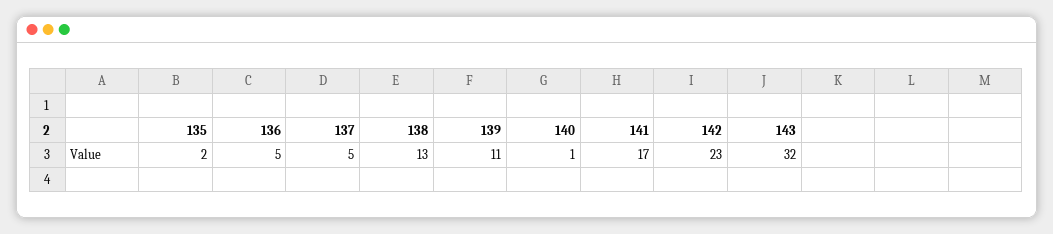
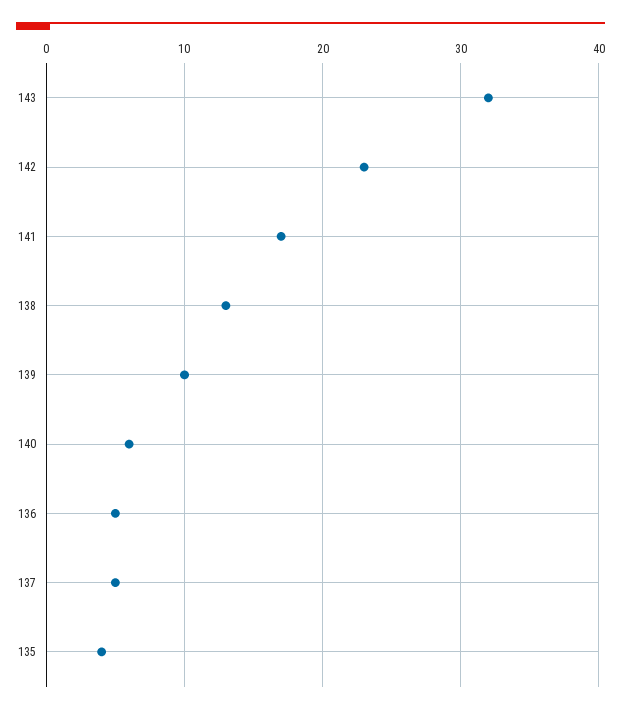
135: 2 -> 4
139: 11 -> 10
140: 1 -> 6

